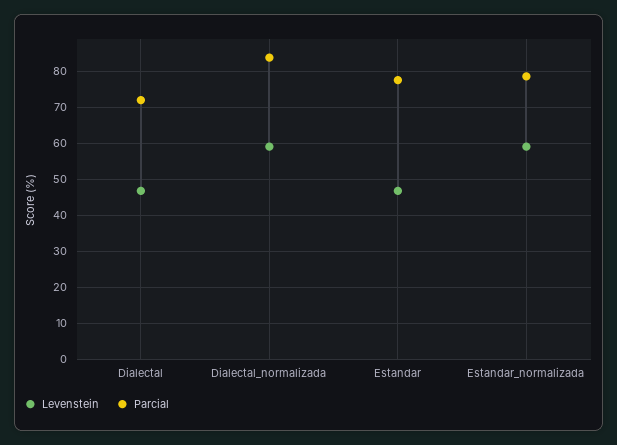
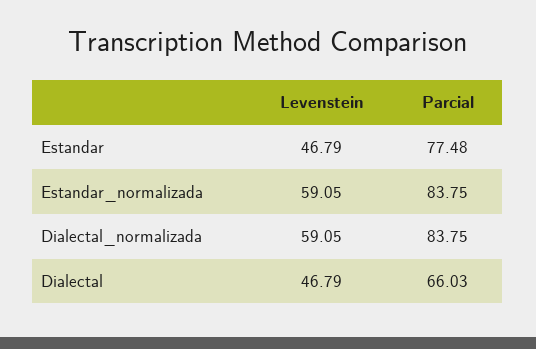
Parcial, Dialectal: 72 -> 66.03
Parcial, Estandar_normalizada: 78 -> 83.75

